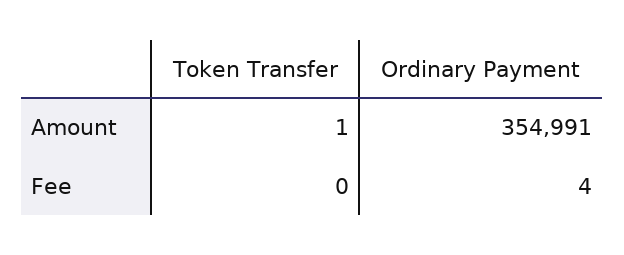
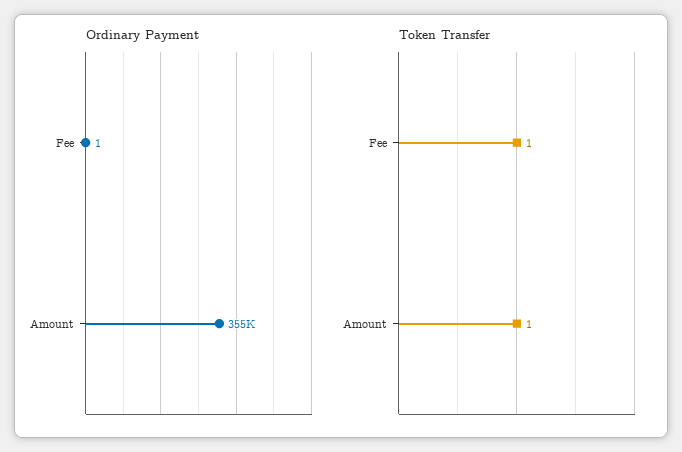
Token Transfer, Fee: 0 -> 1
Ordinary Payment, Fee: 4 -> 1

